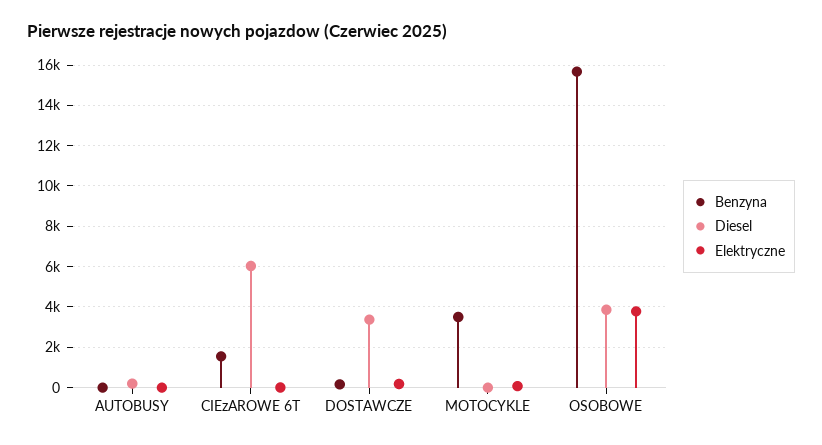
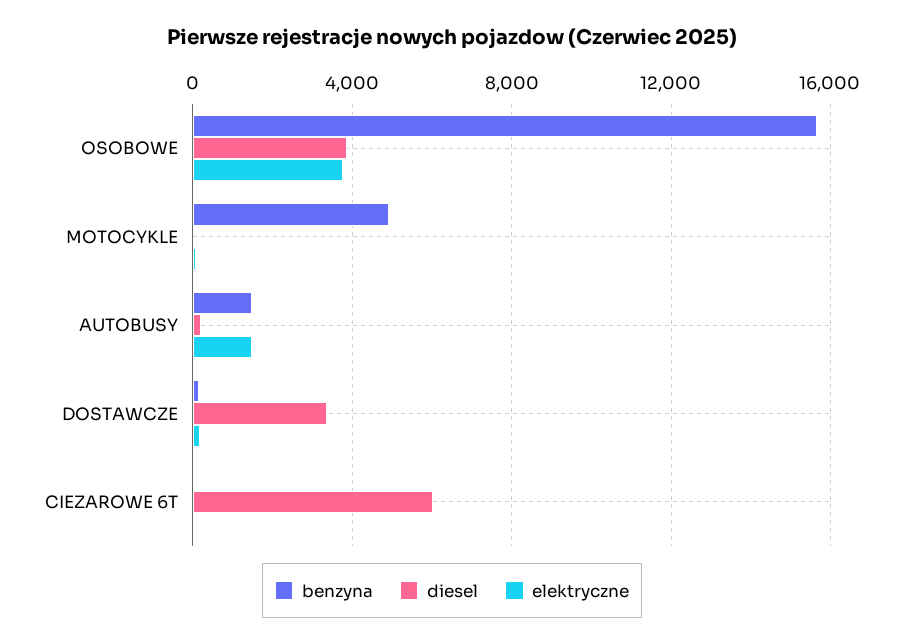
Benzyna, AUTOBUSY: 0 -> 1500
Elektryczne, AUTOBUSY: 0 -> 1500
Benzyna, CIEzAROWE 6T: 1500 -> 0
Benzyna, MOTOCYKLE: 3500 -> 5000

